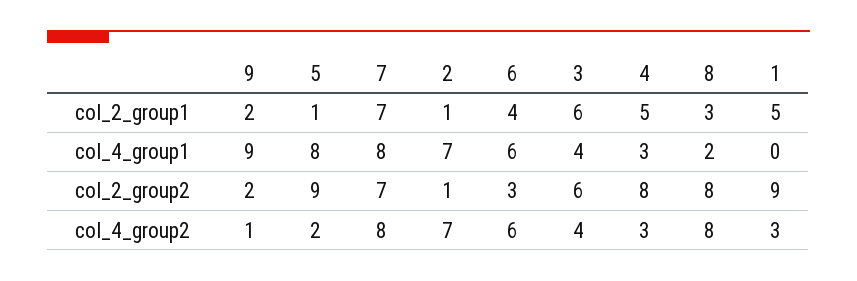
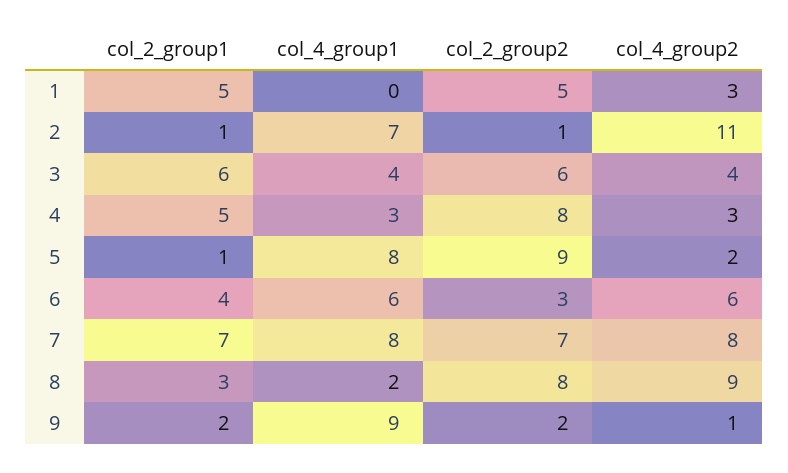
1, col_2_group2: 9 -> 5
2, col_4_group2: 7 -> 11
8, col_4_group2: 8 -> 9

